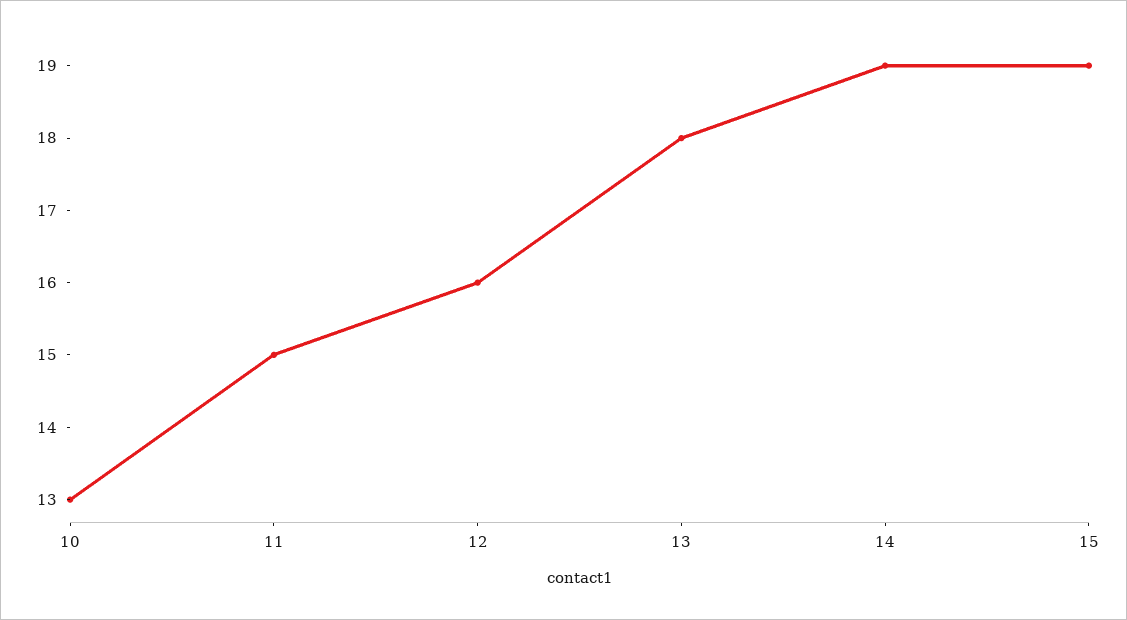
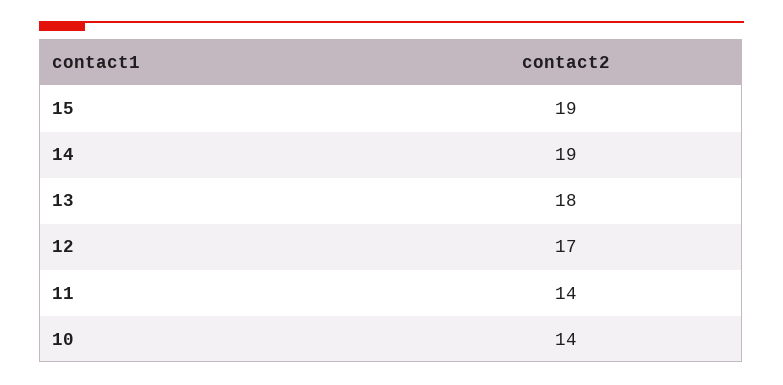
10: 13 -> 14
11: 15 -> 14
12: 16 -> 17

